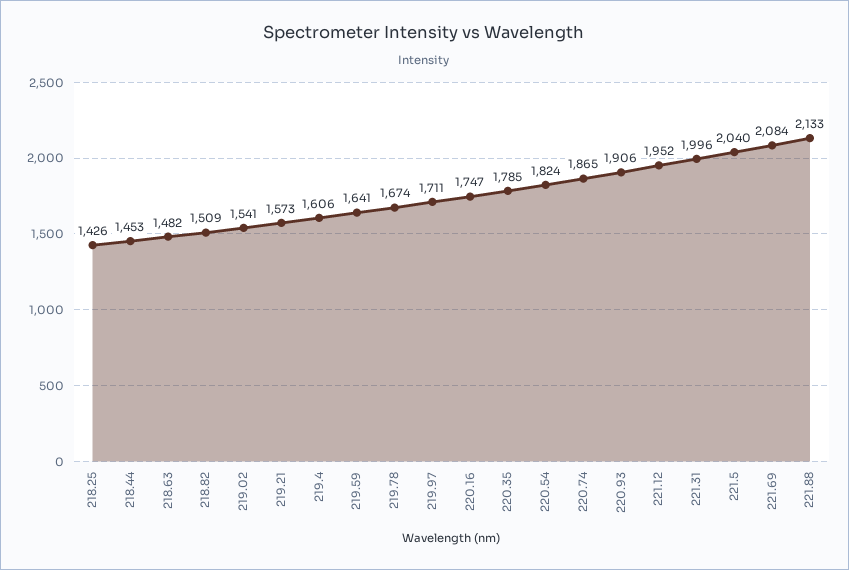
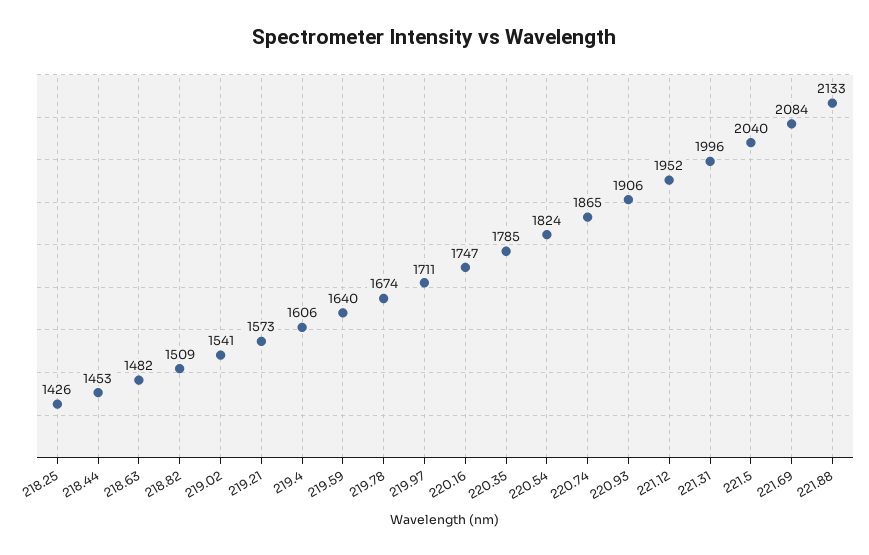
219.59: 1641 -> 1640

